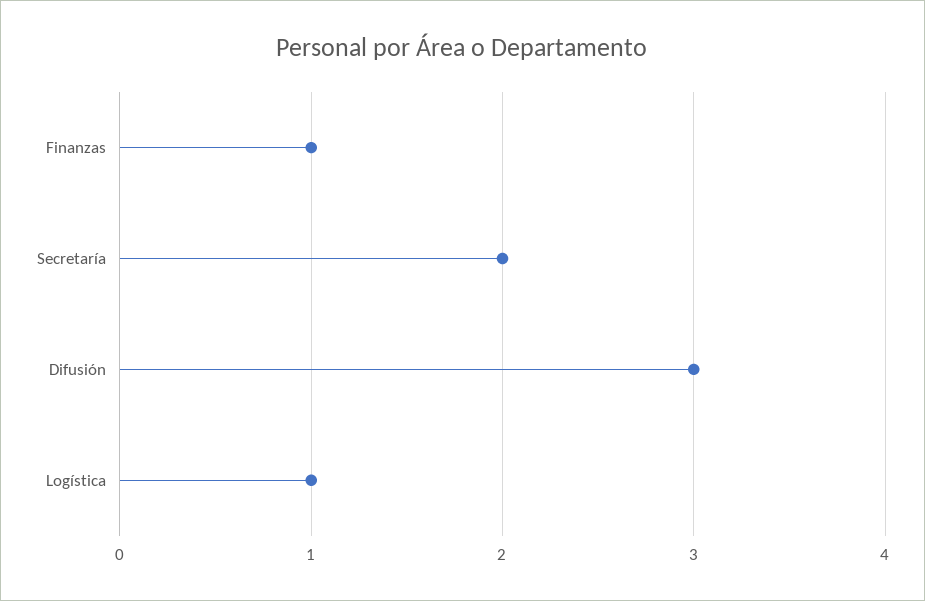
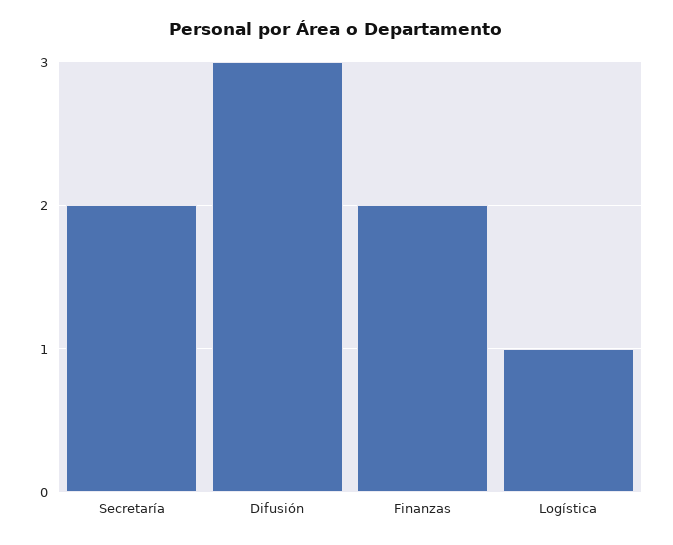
Finanzas: 1 -> 2

